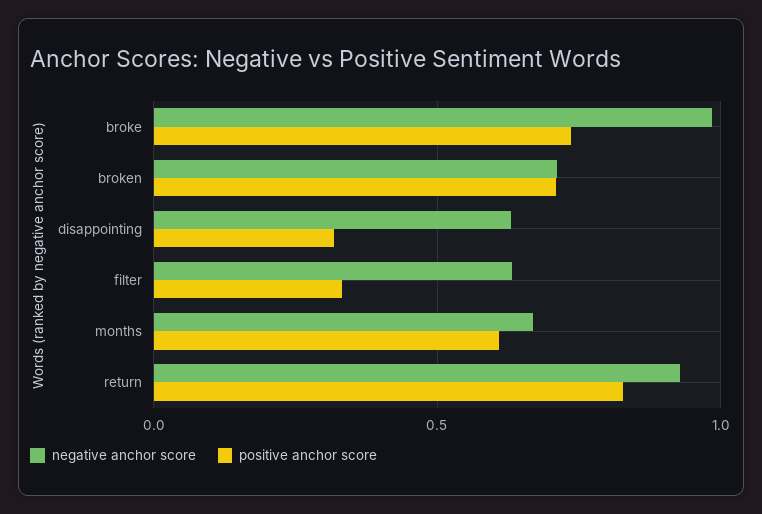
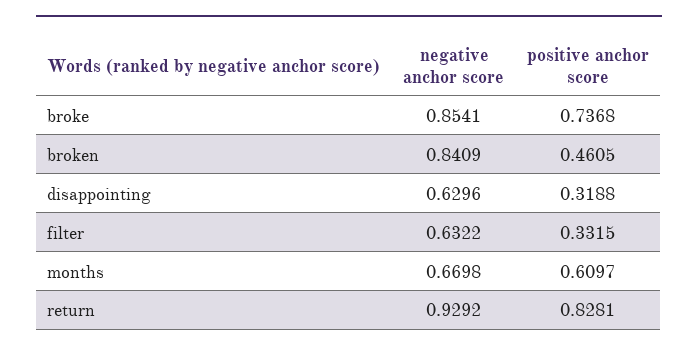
negative anchor score, broke: 1 -> 0.8541
negative anchor score, broken: 0.7 -> 0.8409
positive anchor score, broken: 0.7 -> 0.4605

